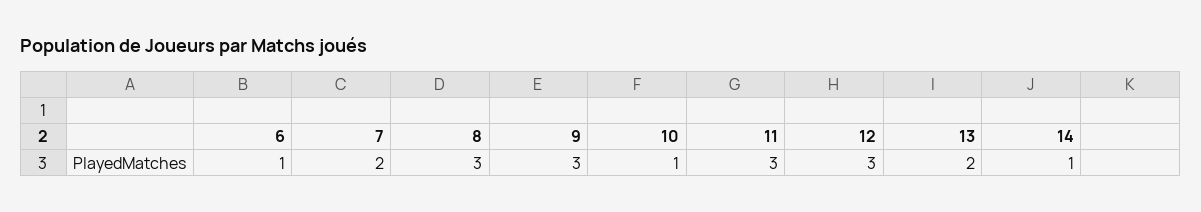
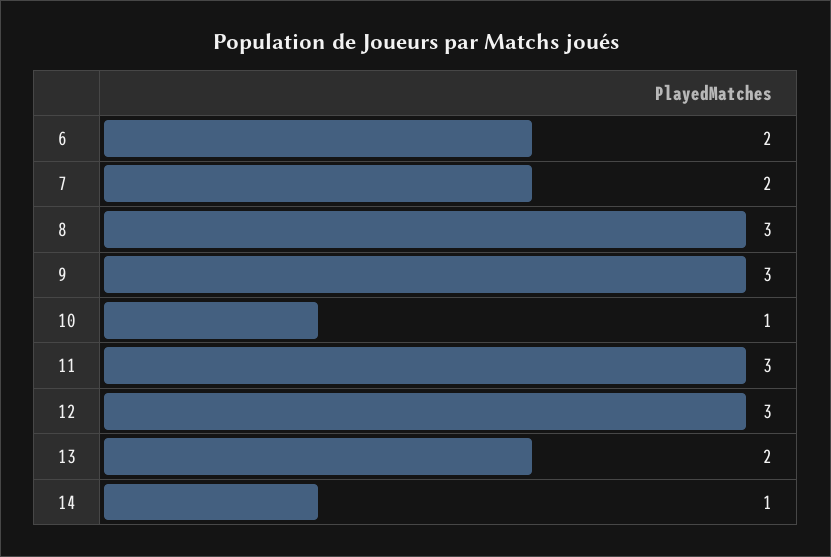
6: 1 -> 2

